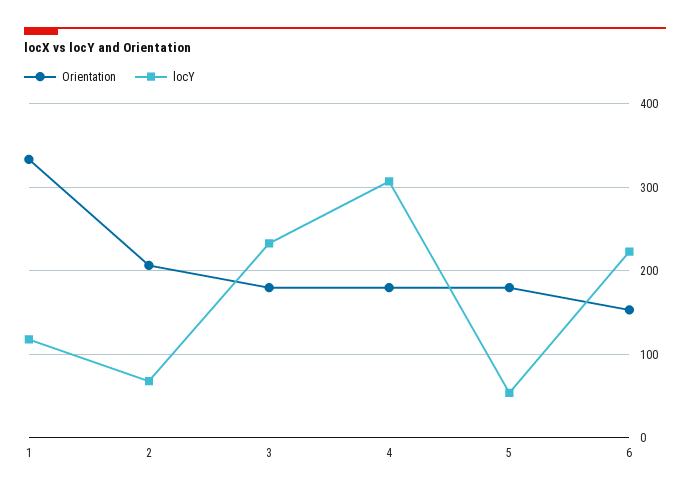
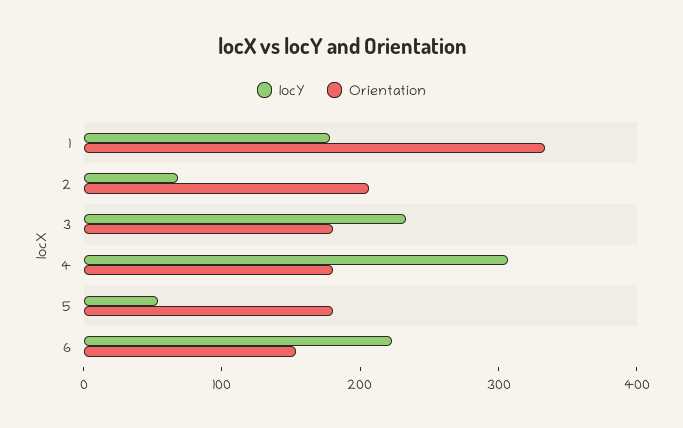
locY, 1: 120 -> 180

